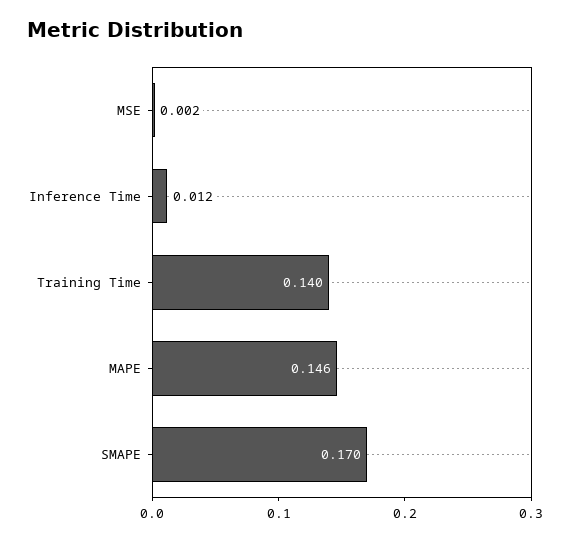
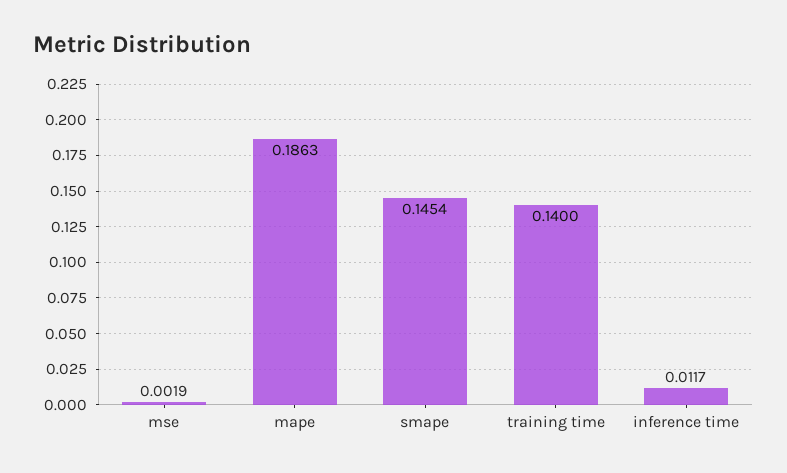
MAPE: 0.146 -> 0.1863
SMAPE: 0.17 -> 0.1454

